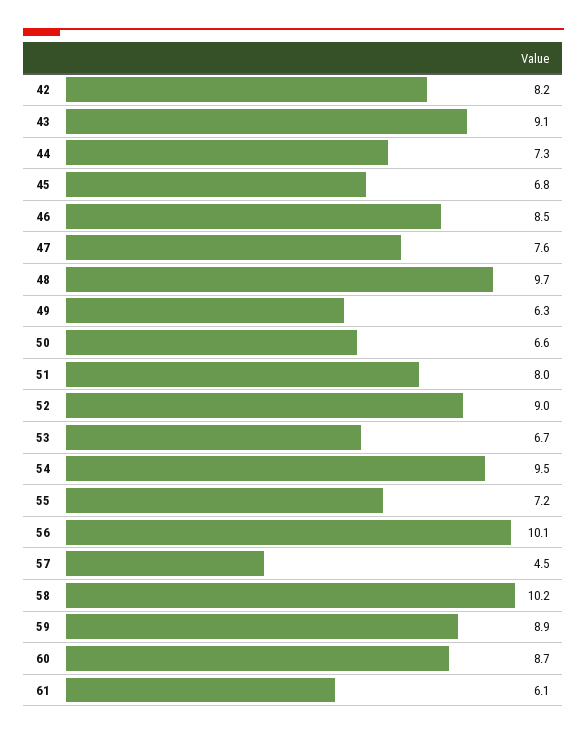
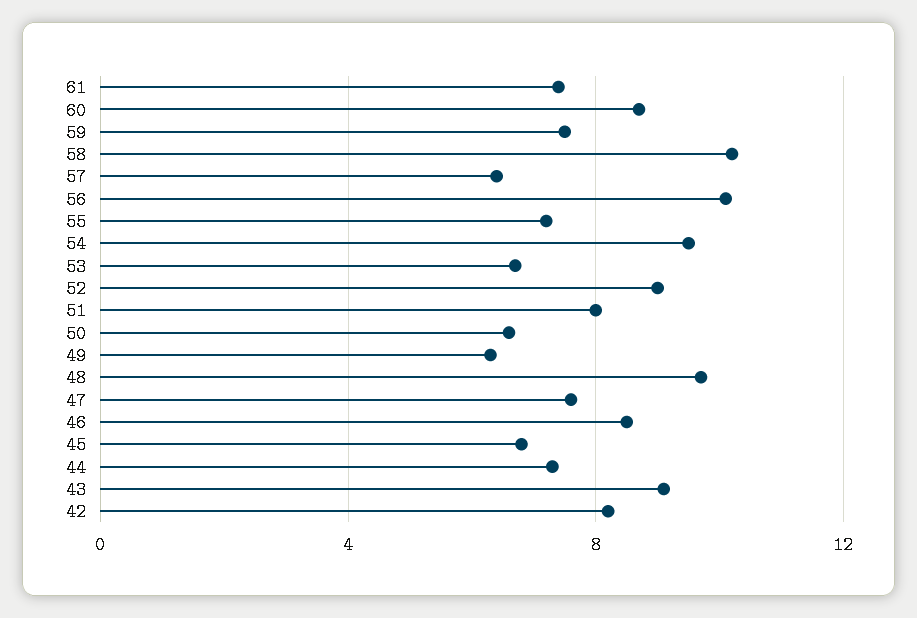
57: 4.5 -> 6.5
59: 8.9 -> 7.5
61: 6.1 -> 7.5

